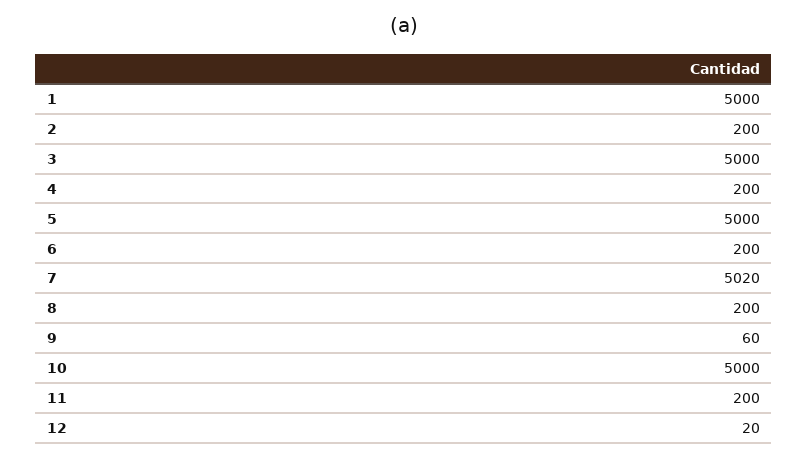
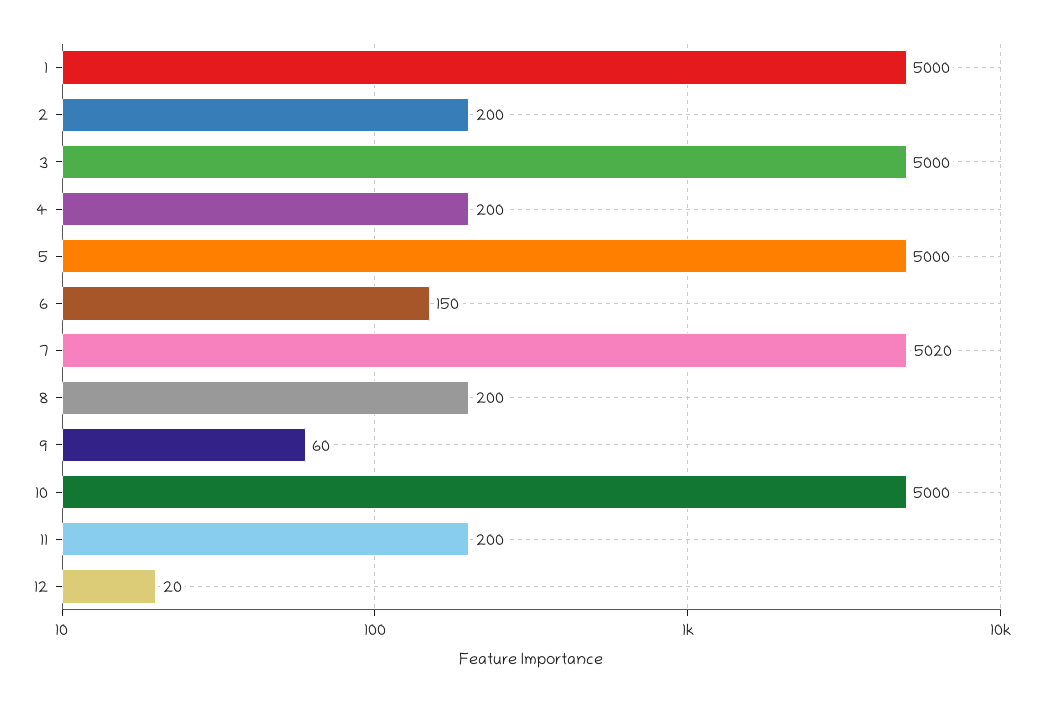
6: 200 -> 150

